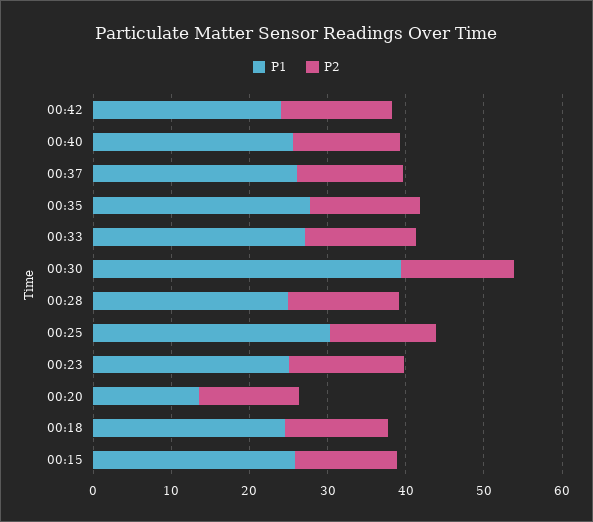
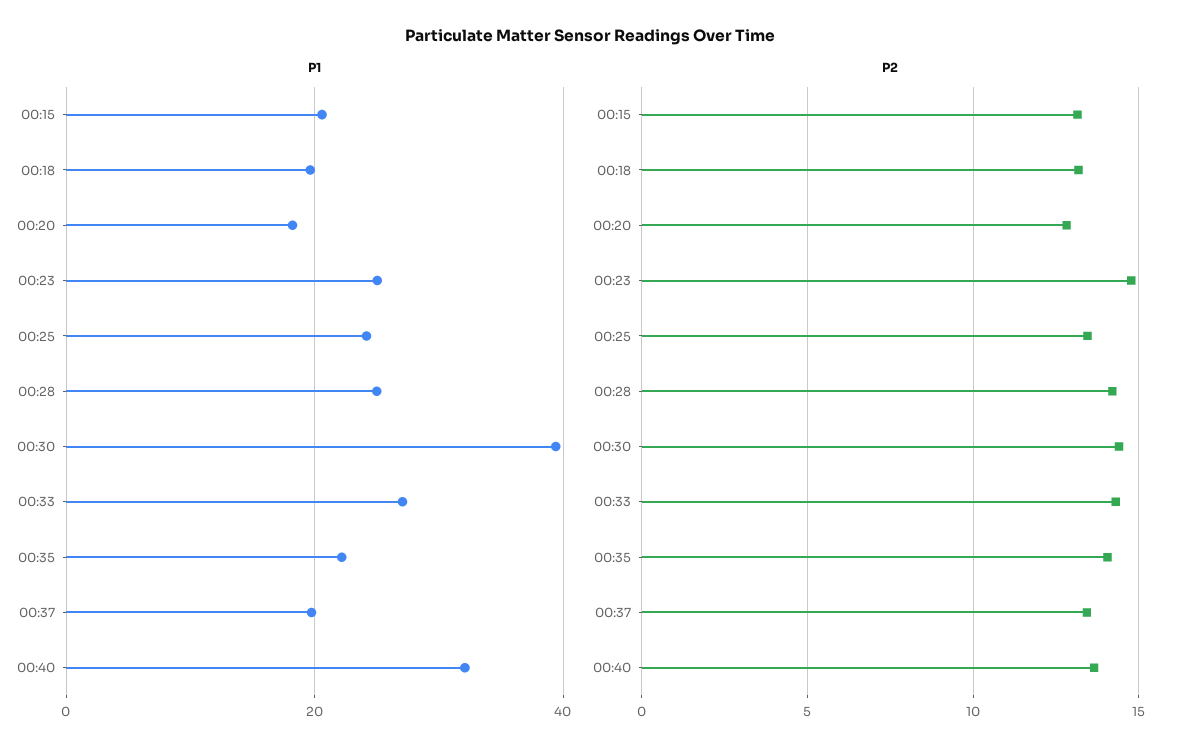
P1, 00:42: 24 -> none
P2, 00:42: 14 -> none
P1, 00:40: 26 -> 32
P1, 00:37: 26 -> 20
P1, 00:35: 28 -> 22
P1, 00:25: 30 -> 24
P1, 00:20: 14 -> 18
P1, 00:18: 24 -> 20
P1, 00:15: 26 -> 20

